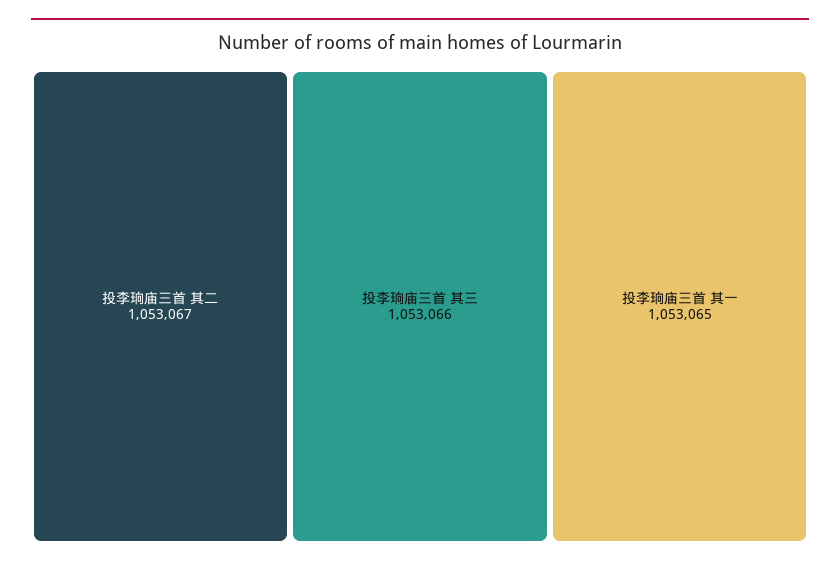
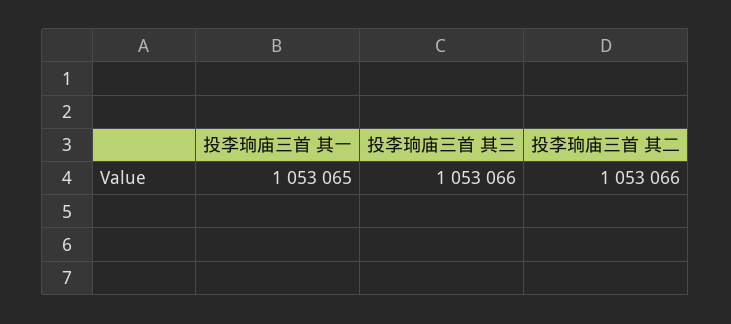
投李珦庙三首 其二: 1053067 -> 1053066

